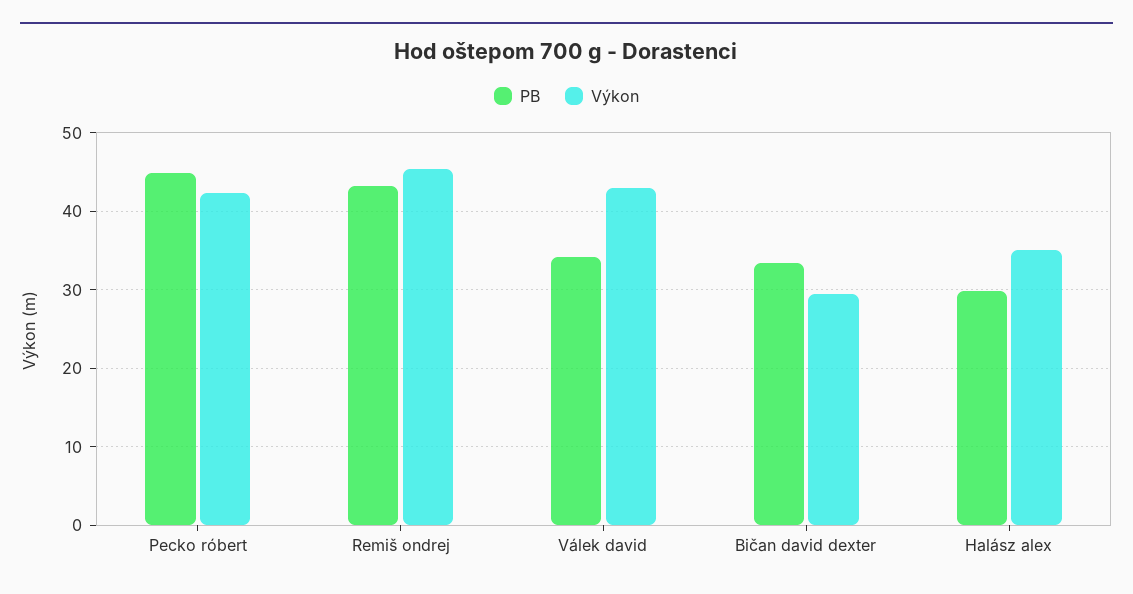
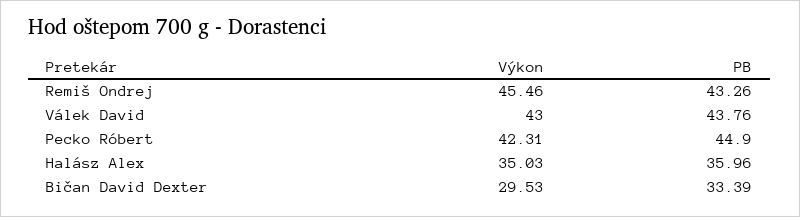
PB, Válek david: 34 -> 43.76
PB, Halász alex: 30 -> 35.96

